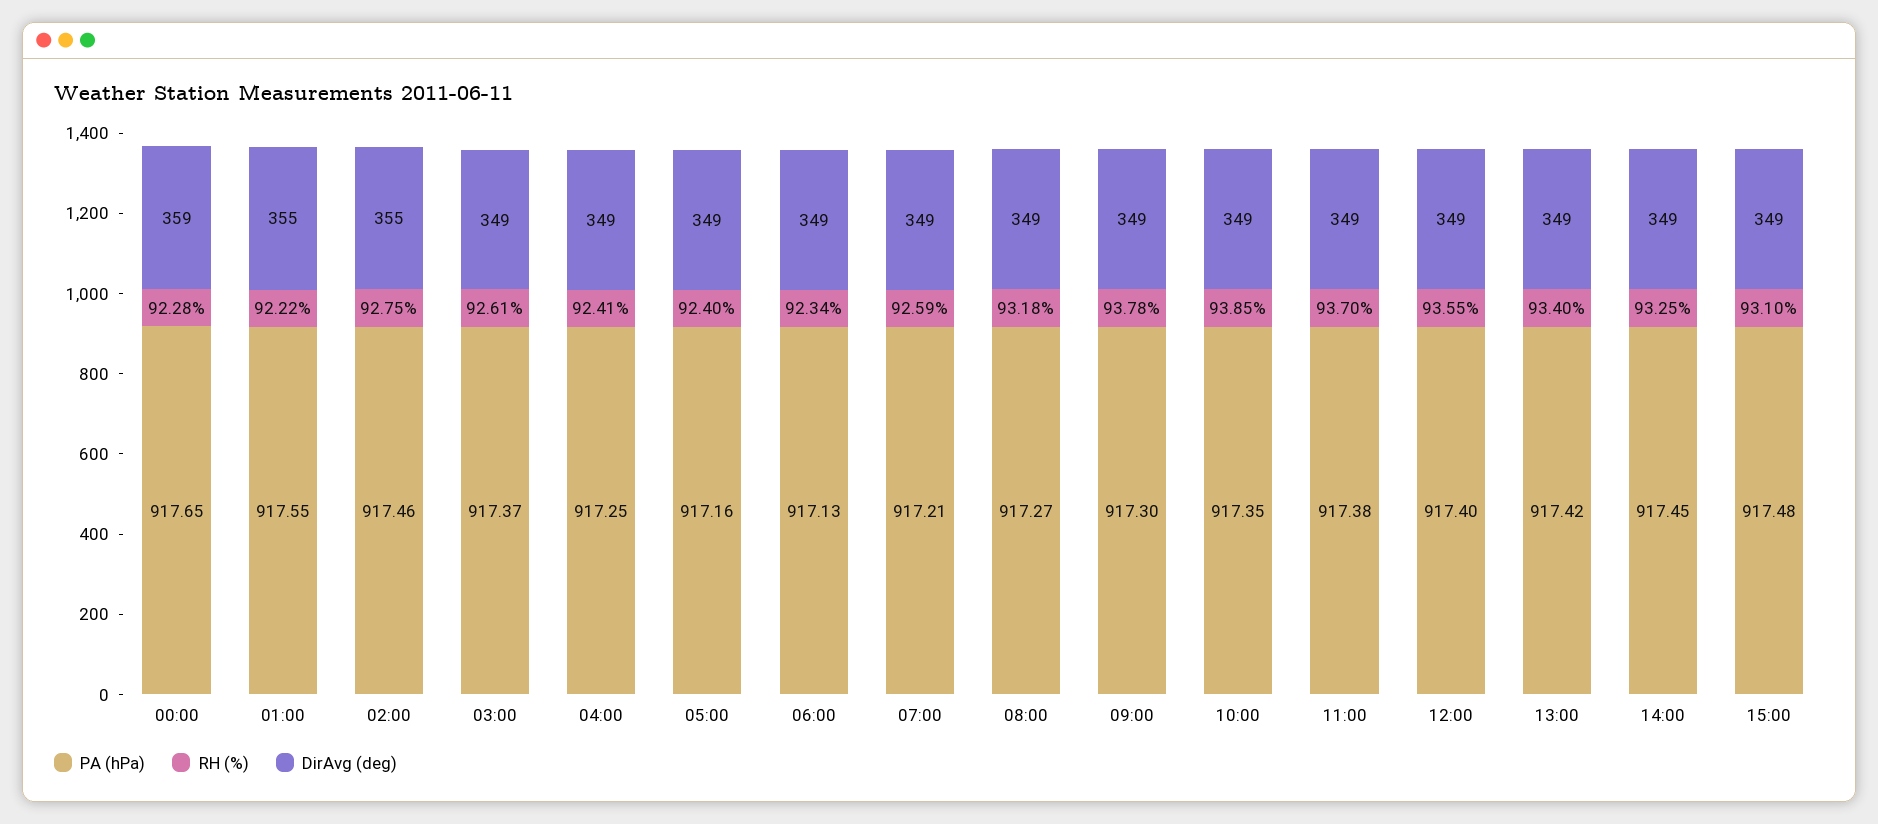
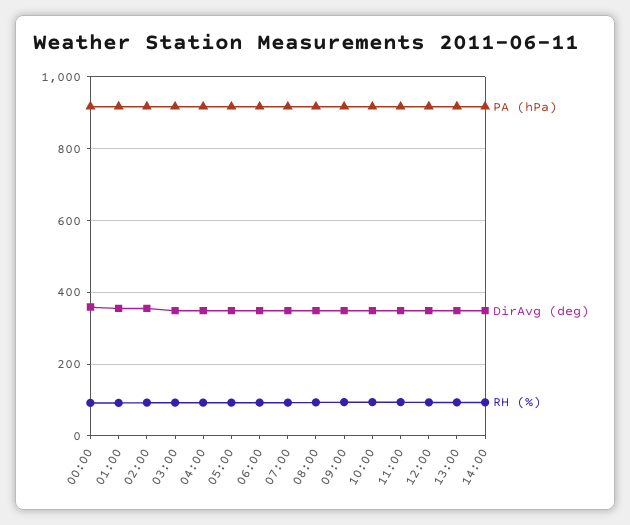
PA (hPa), 15:00: 917.48 -> none
RH (%), 15:00: 93.1 -> none
DirAvg (deg), 15:00: 349 -> none

